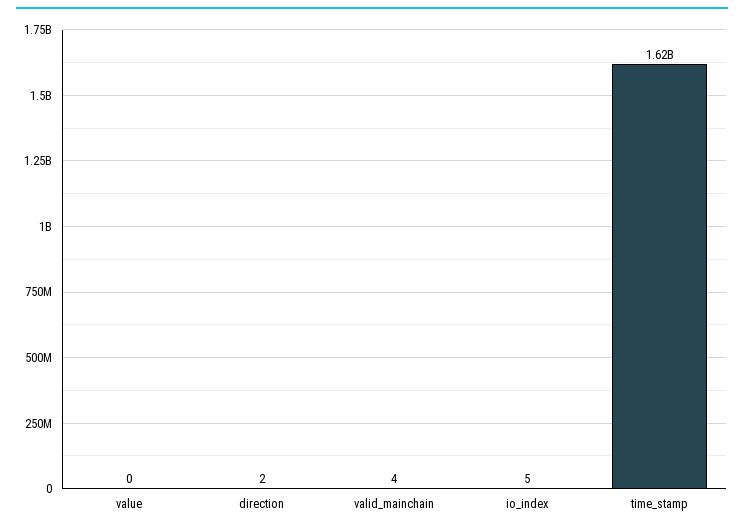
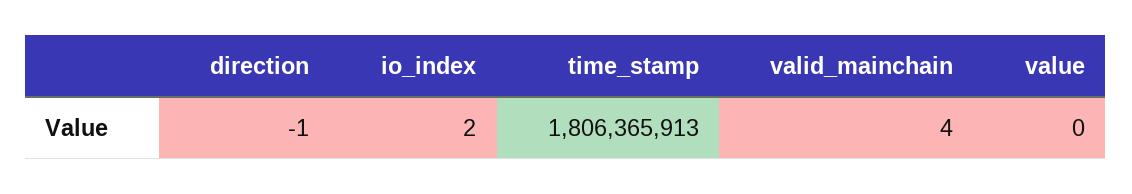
direction: 2 -> -1
io_index: 5 -> 2
time_stamp: 1620000000 -> 1806365913

